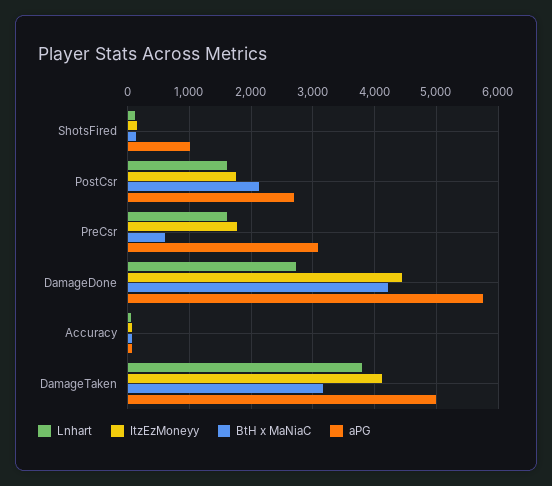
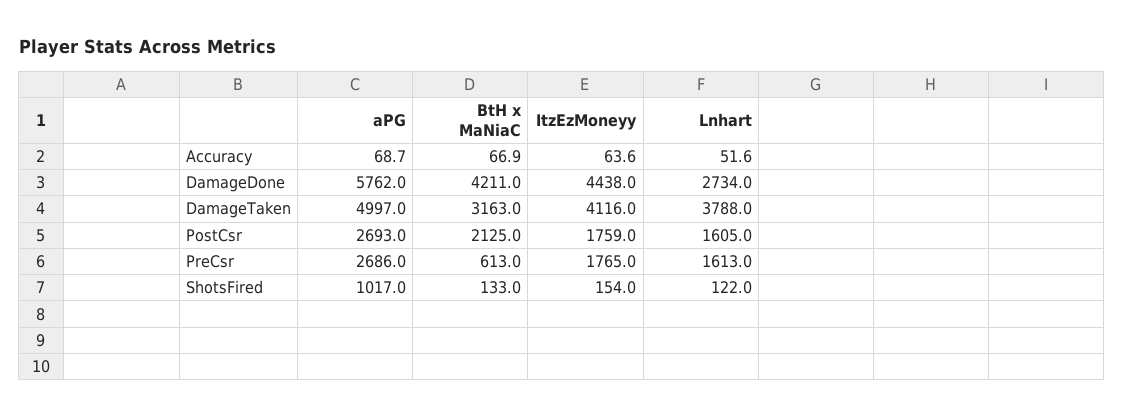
aPG, PreCsr: 3100 -> 2686

